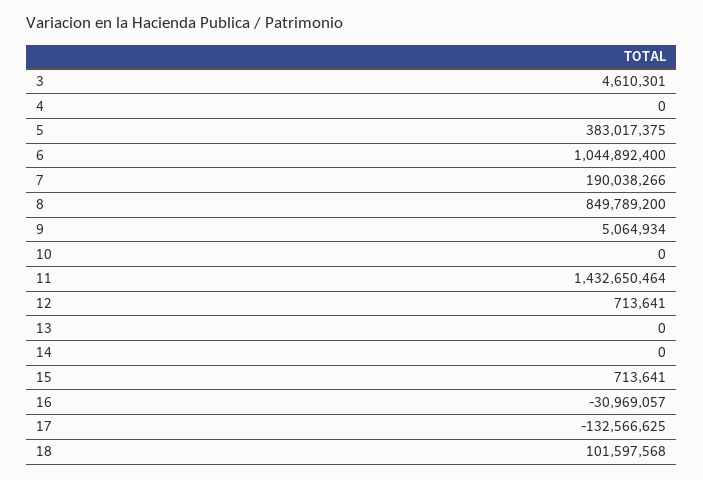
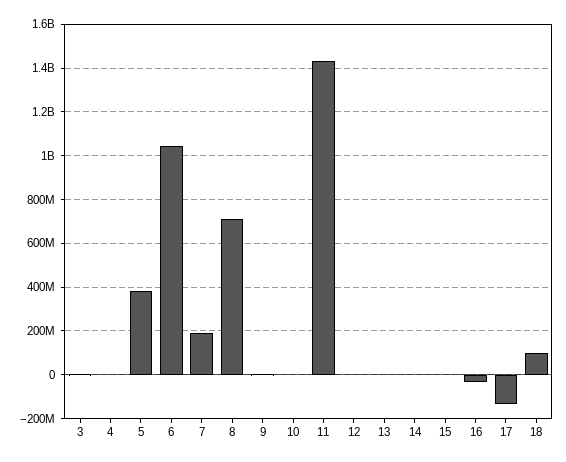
8: 849789200 -> 700000000

